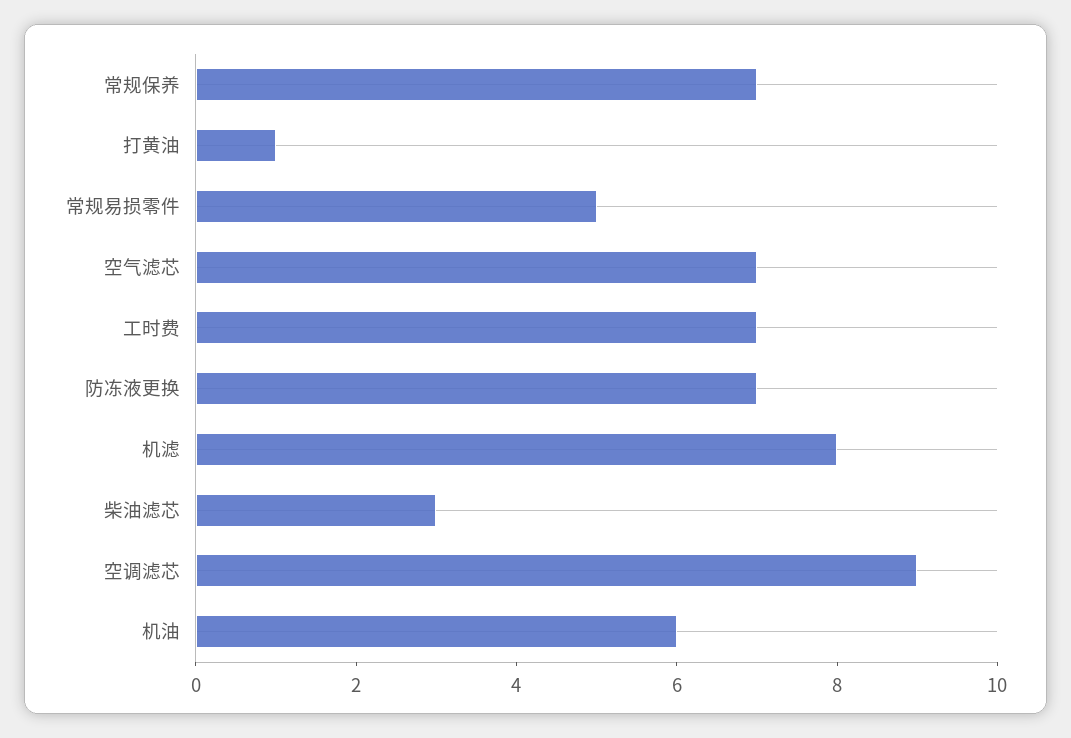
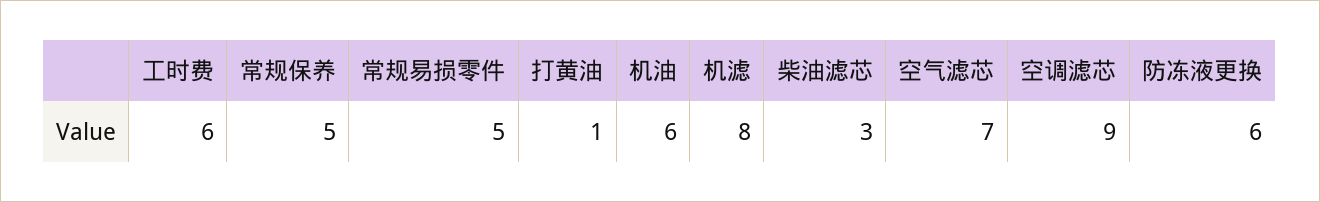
常规保养: 7 -> 5
工时费: 7 -> 6
防冻液更换: 7 -> 6

